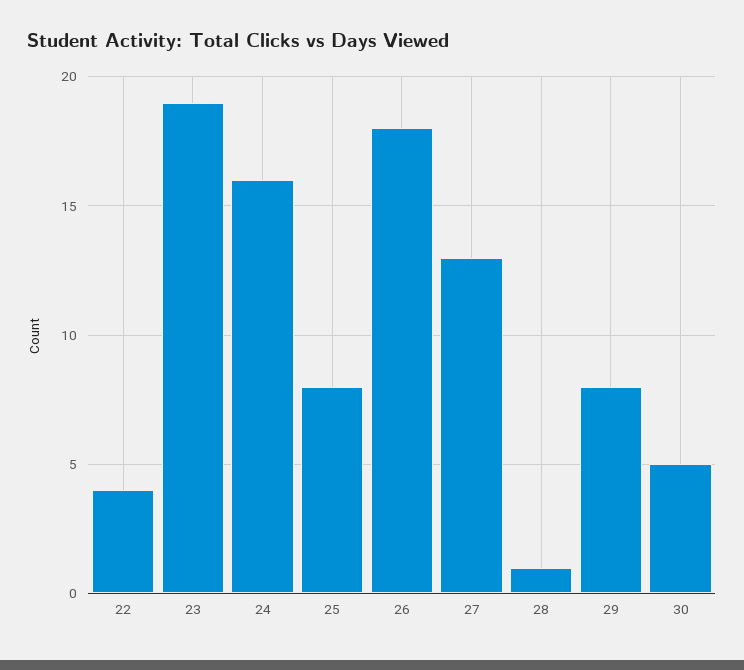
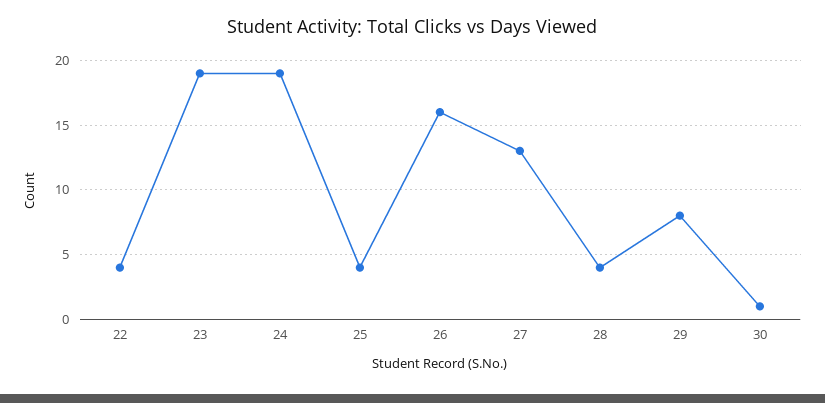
24: 16 -> 19
25: 8 -> 4
26: 18 -> 16
28: 1 -> 4
30: 5 -> 1

